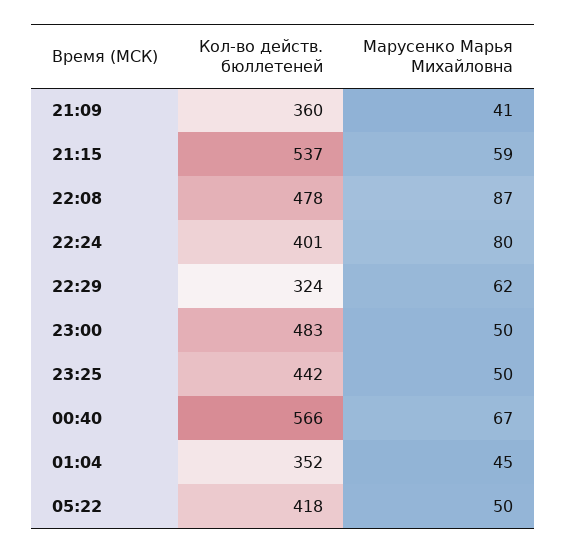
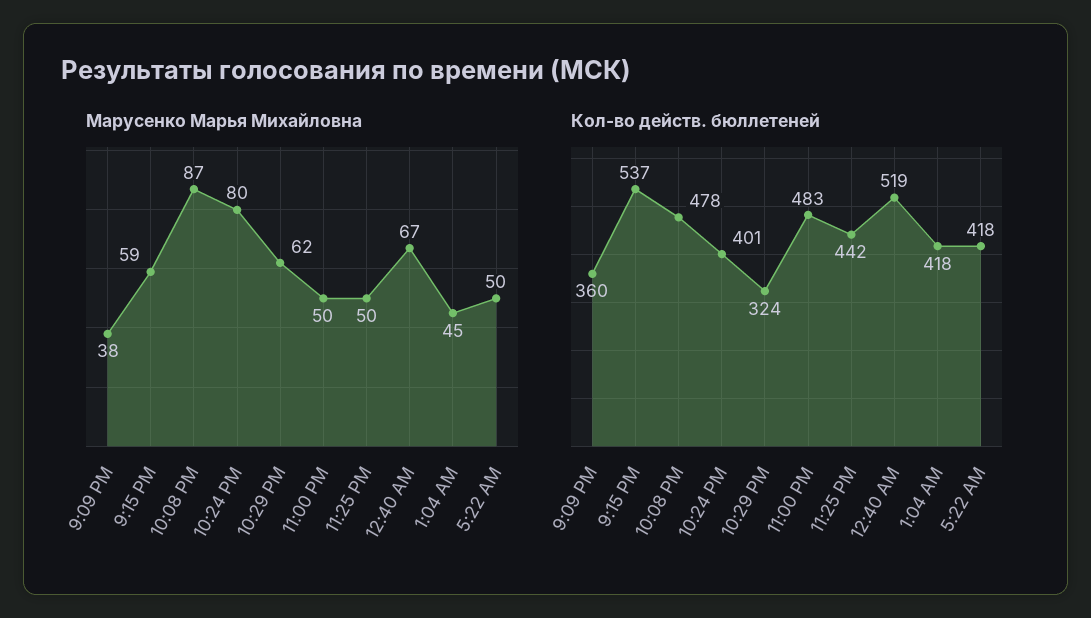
Марусенко Марья Михайловна, 21:09: 41 -> 38
Кол-во действ. бюллетеней, 00:40: 566 -> 519
Кол-во действ. бюллетеней, 01:04: 352 -> 418

